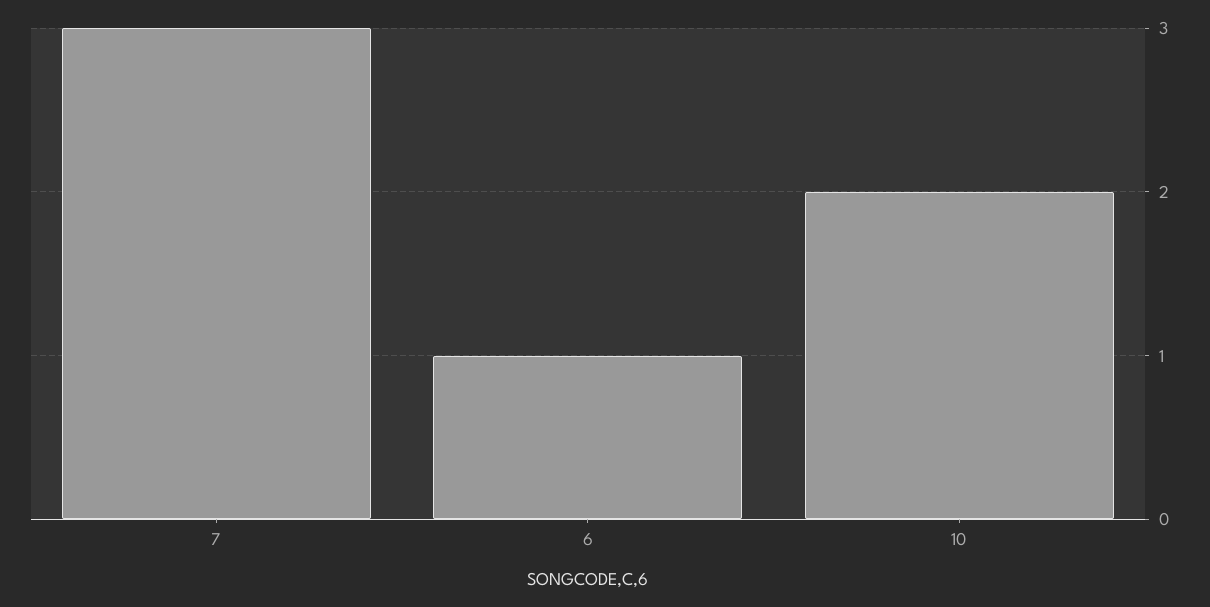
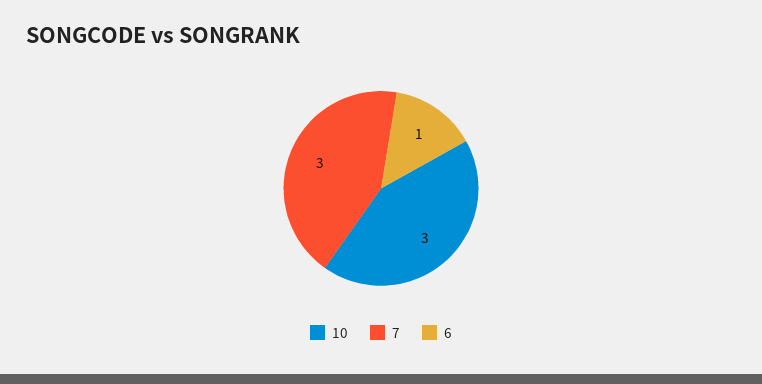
10: 2 -> 3

